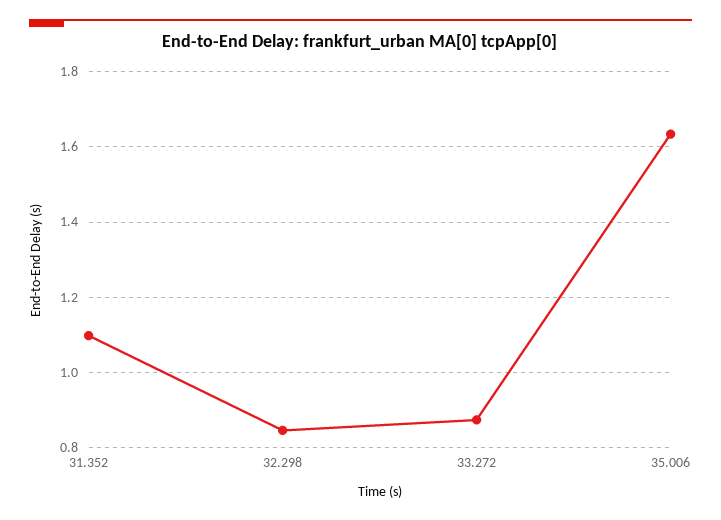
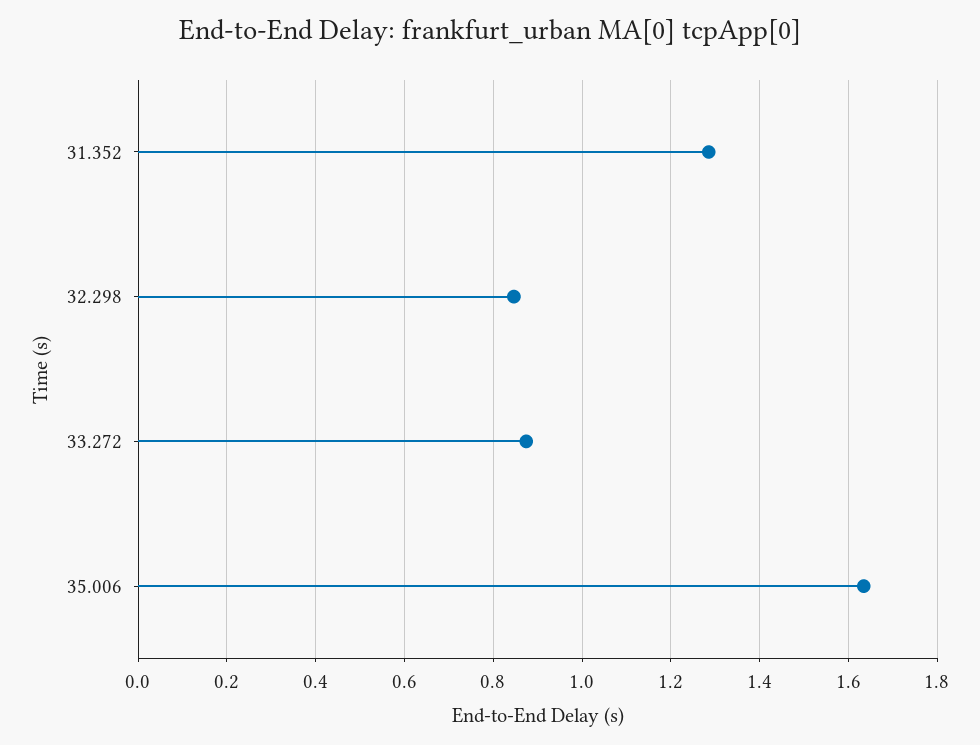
31.352: 1.1 -> 1.28

